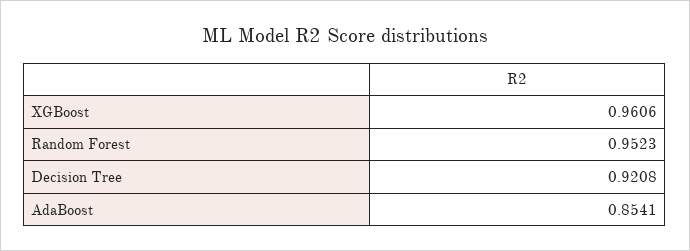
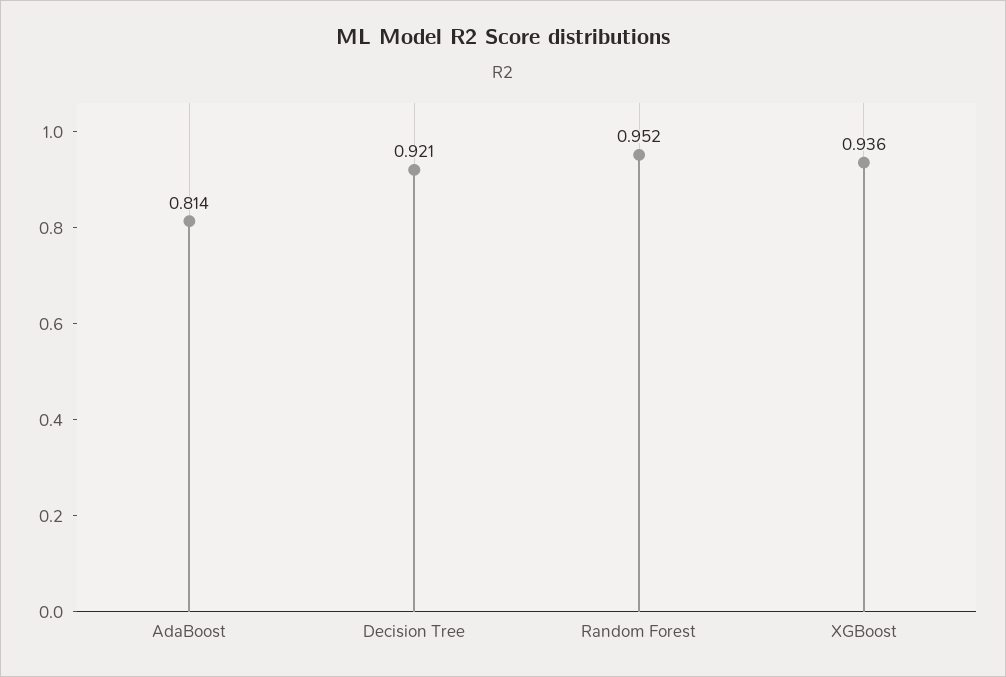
XGBoost: 0.9606 -> 0.936
AdaBoost: 0.8541 -> 0.814

